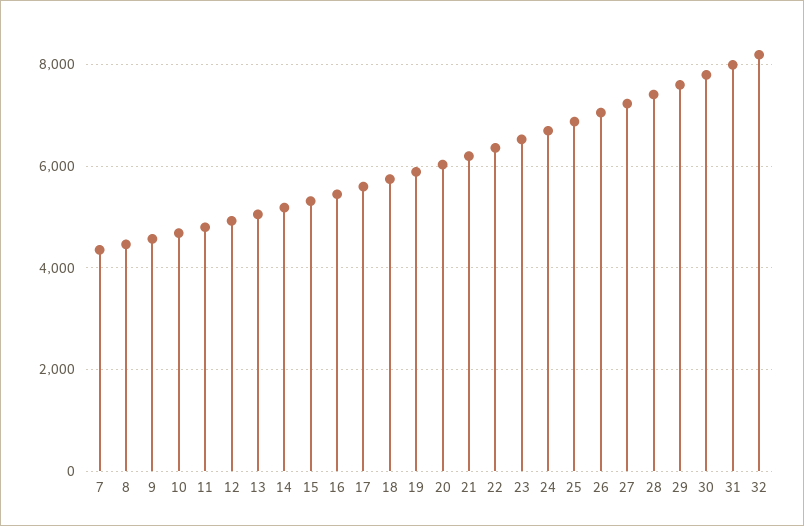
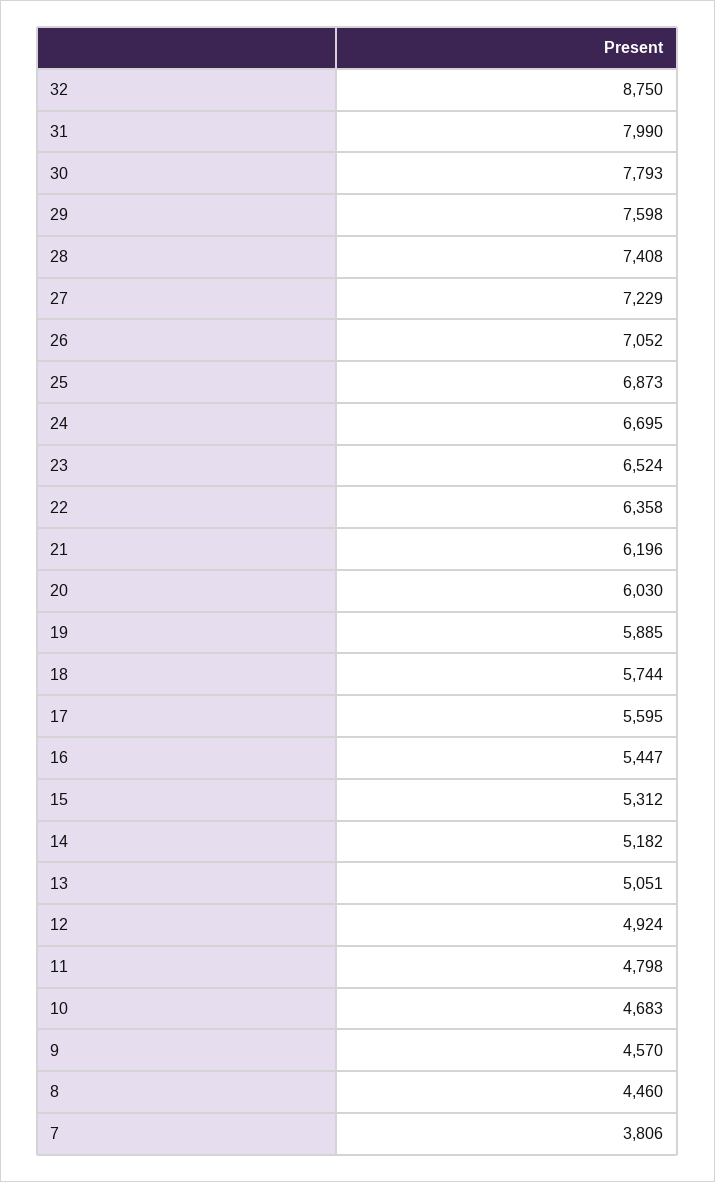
7: 4400 -> 3806
32: 8200 -> 8750

